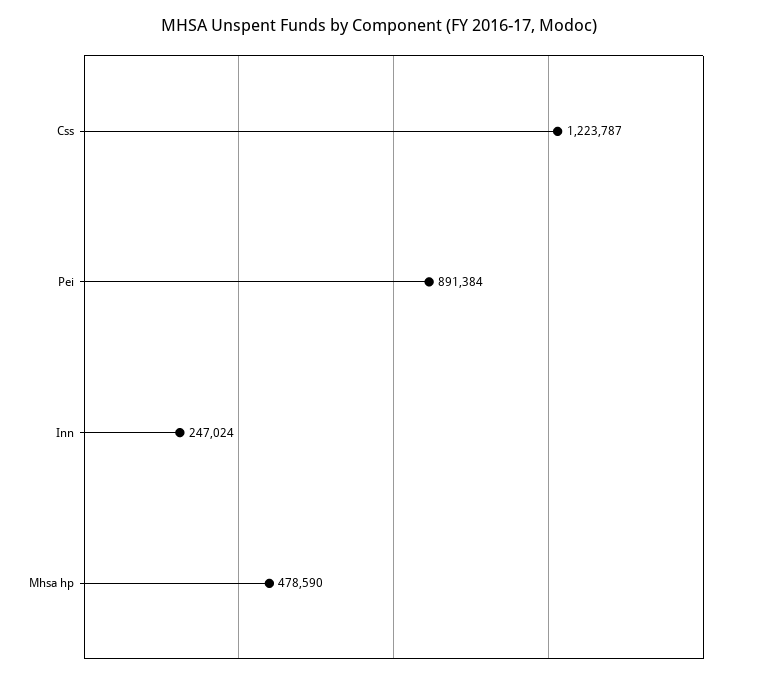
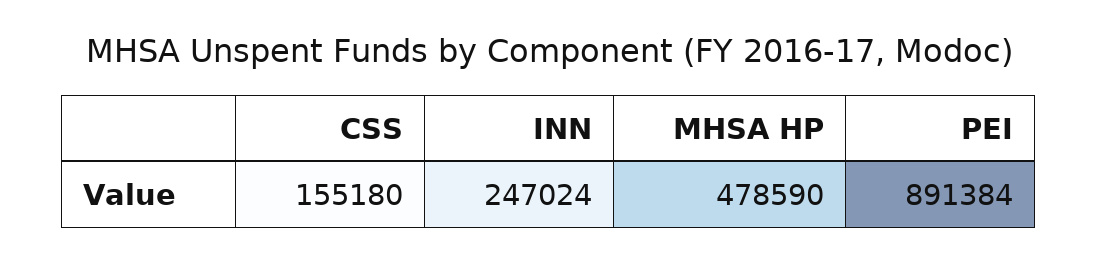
Css: 1223787 -> 155180

